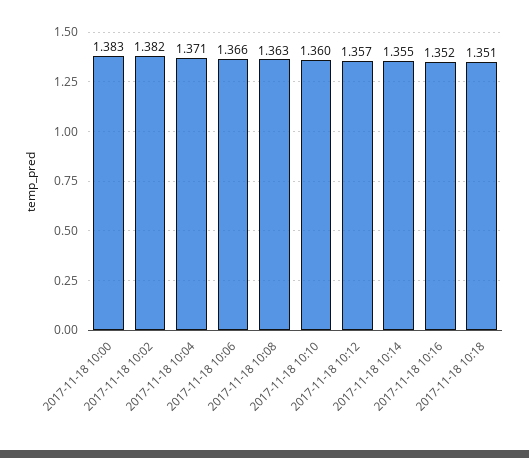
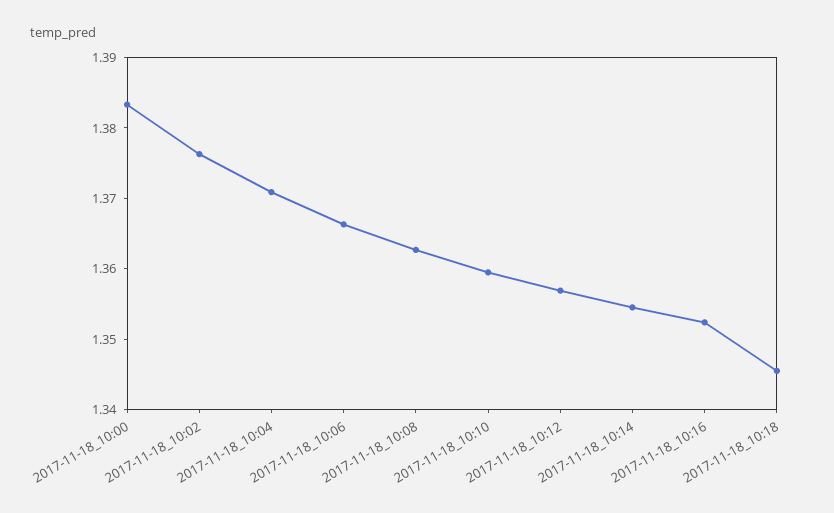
2017-11-18 10:02: 1.382 -> 1.376
2017-11-18 10:18: 1.351 -> 1.346

